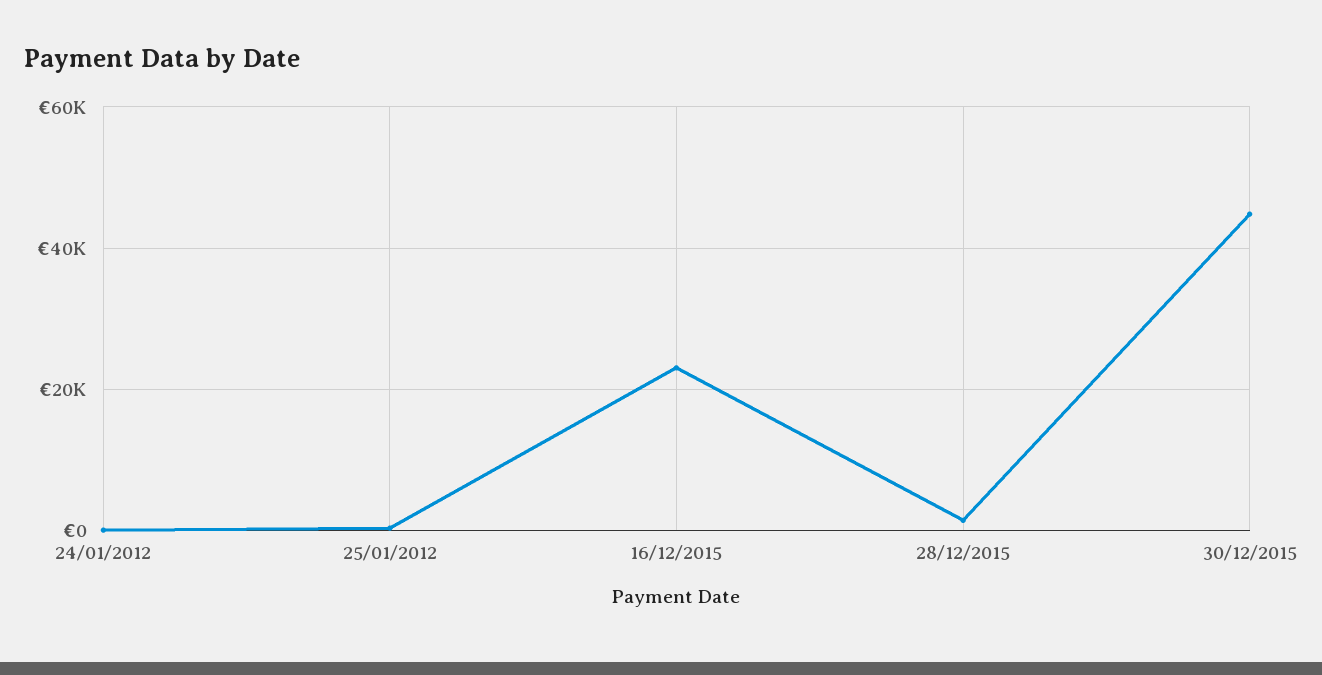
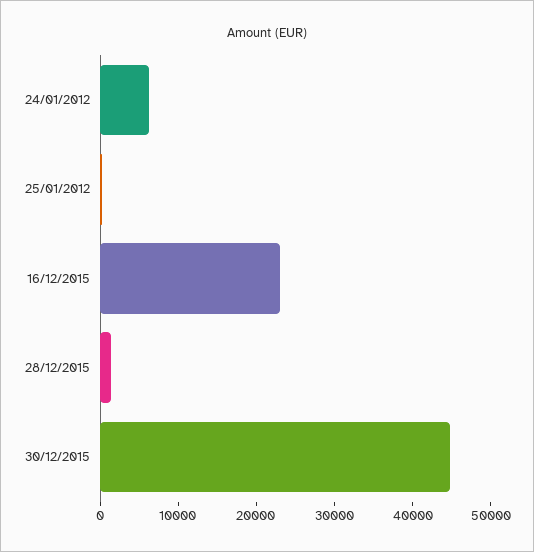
24/01/2012: 0 -> 6000

